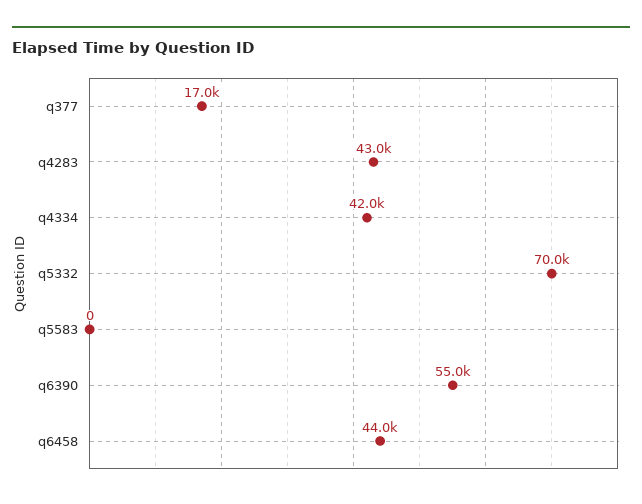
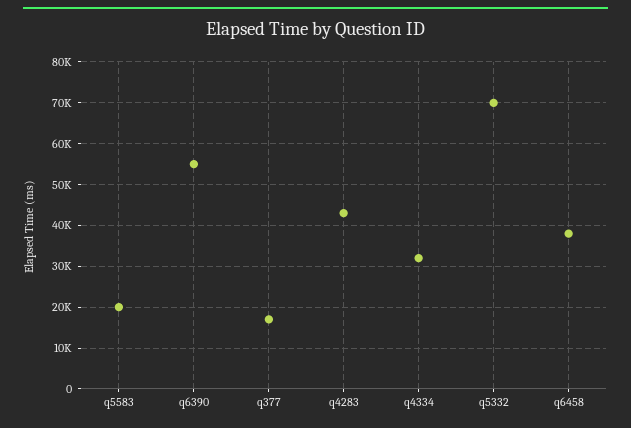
q4334: 42000 -> 32000
q5583: 0 -> 20000
q6458: 44000 -> 38000

